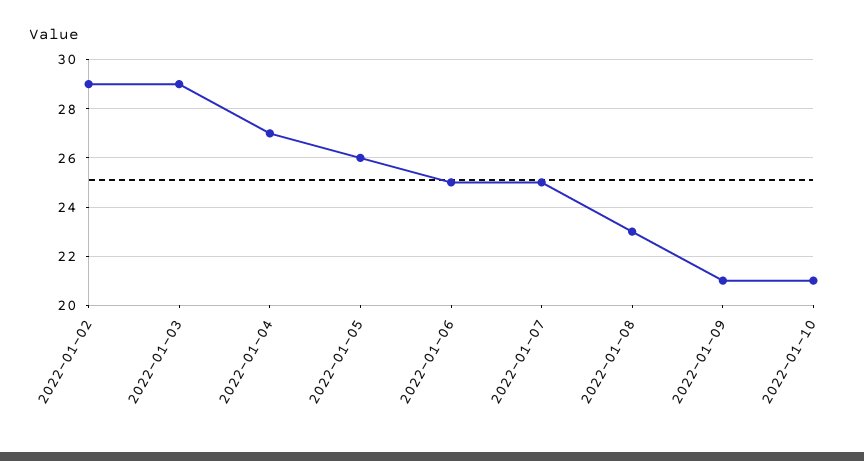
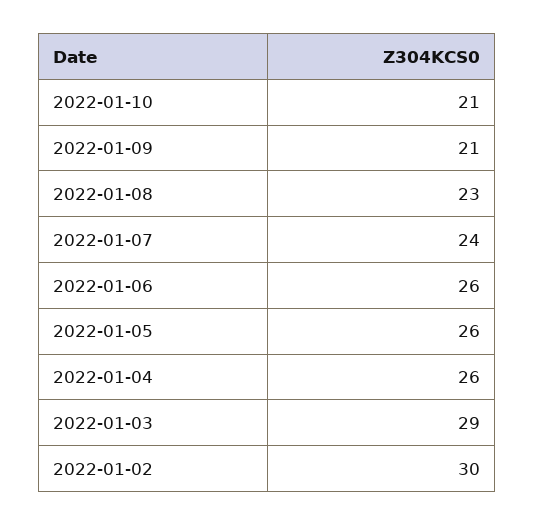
2022-01-02: 29 -> 30
2022-01-04: 27 -> 26
2022-01-06: 25 -> 26
2022-01-07: 25 -> 24

